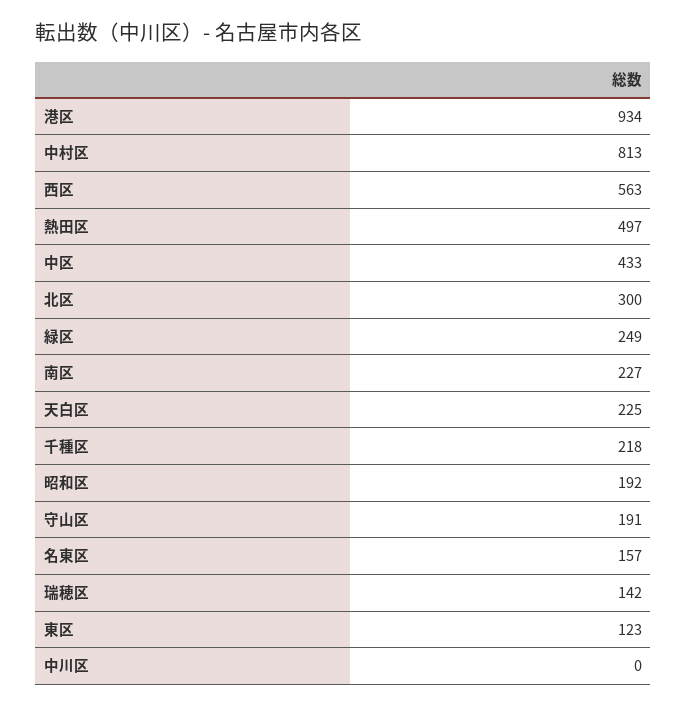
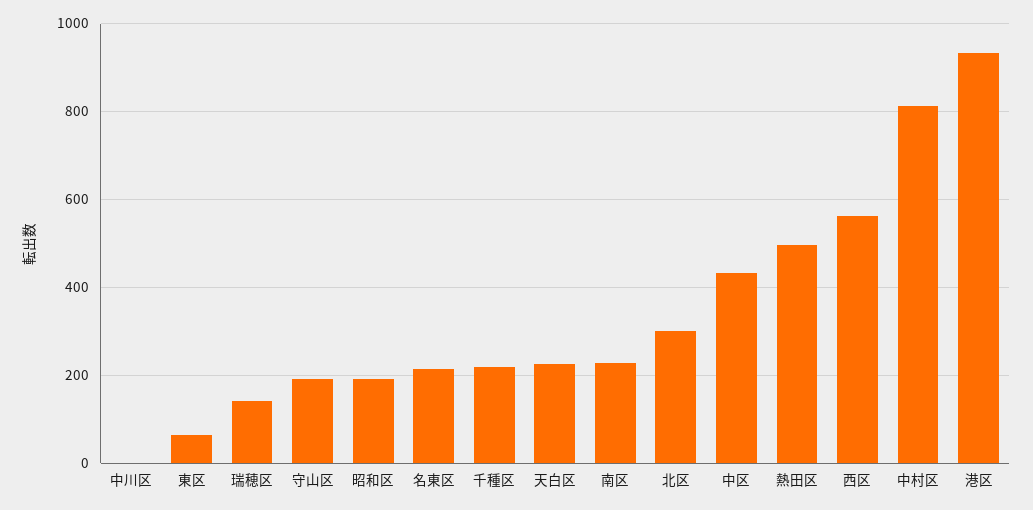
緑区: 249 -> none
名東区: 157 -> 220
東区: 123 -> 60

